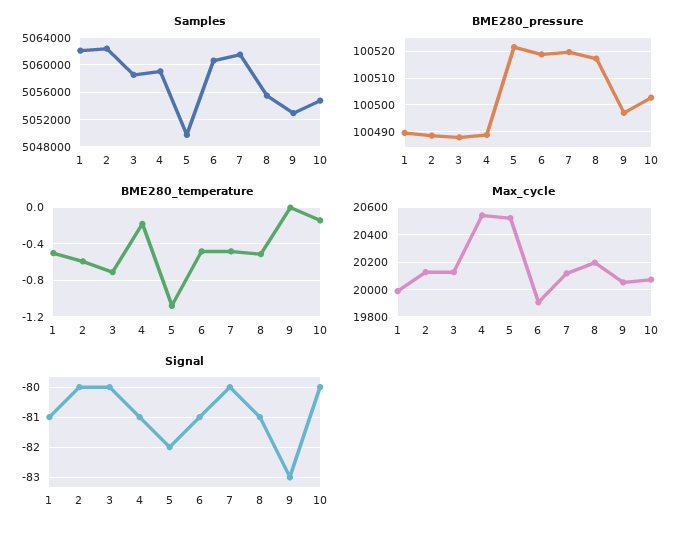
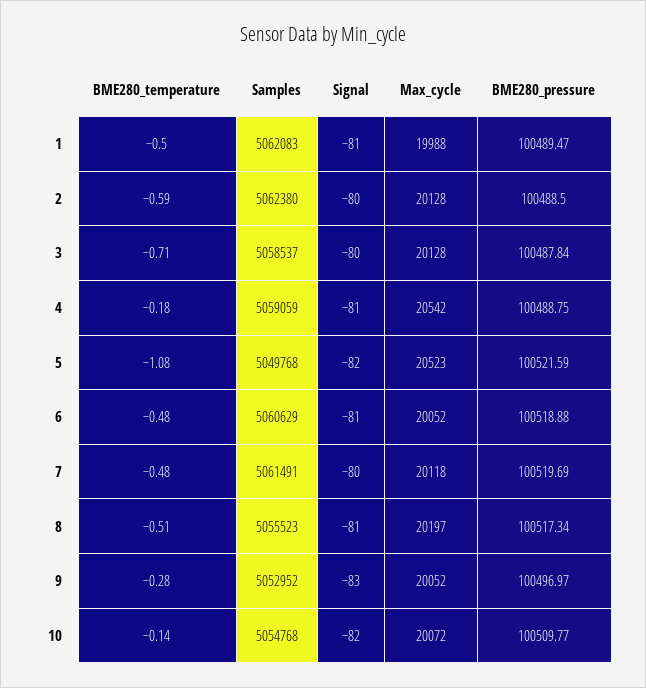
BME280_pressure, 10: 100502.5 -> 100509.77
BME280_temperature, 9: 0 -> -0.28
Max_cycle, 6: 19900 -> 20052
Signal, 10: -80 -> -82

